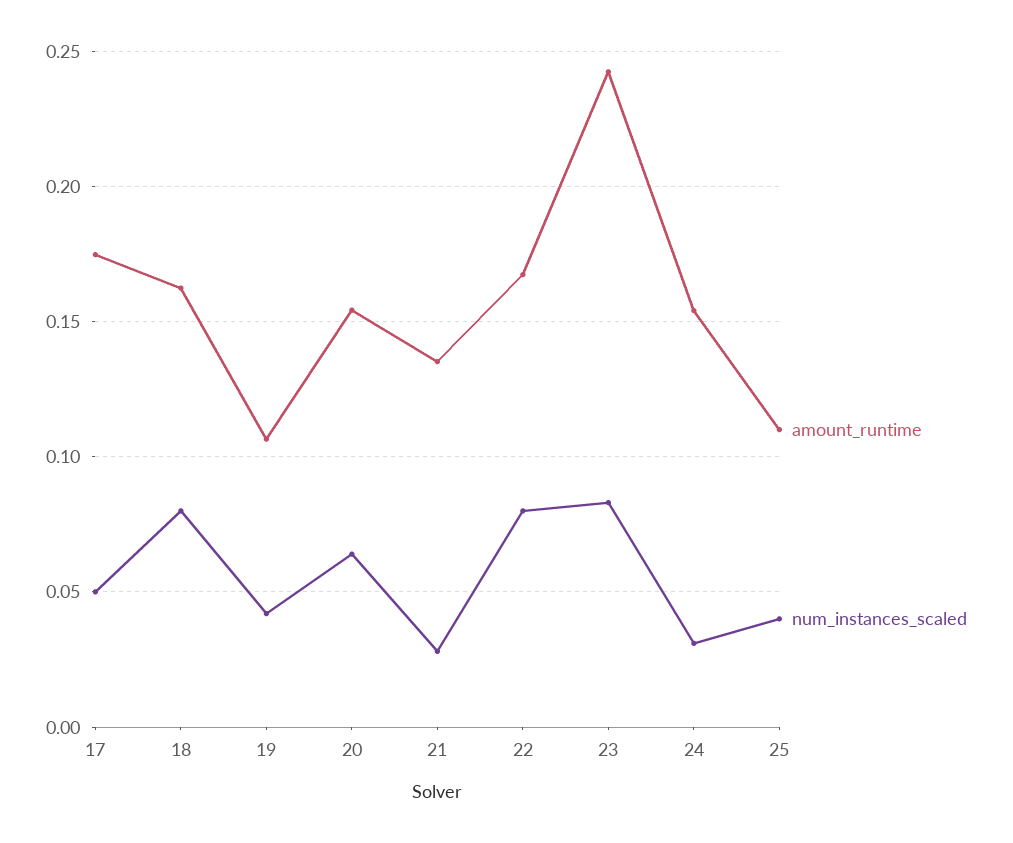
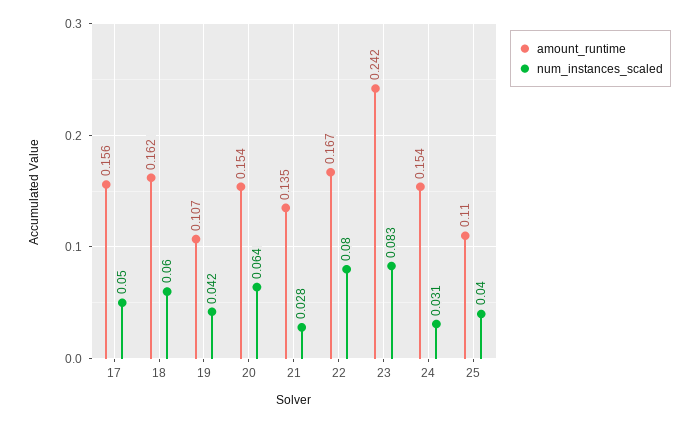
amount_runtime, 17: 0.175 -> 0.156
num_instances_scaled, 18: 0.08 -> 0.06

